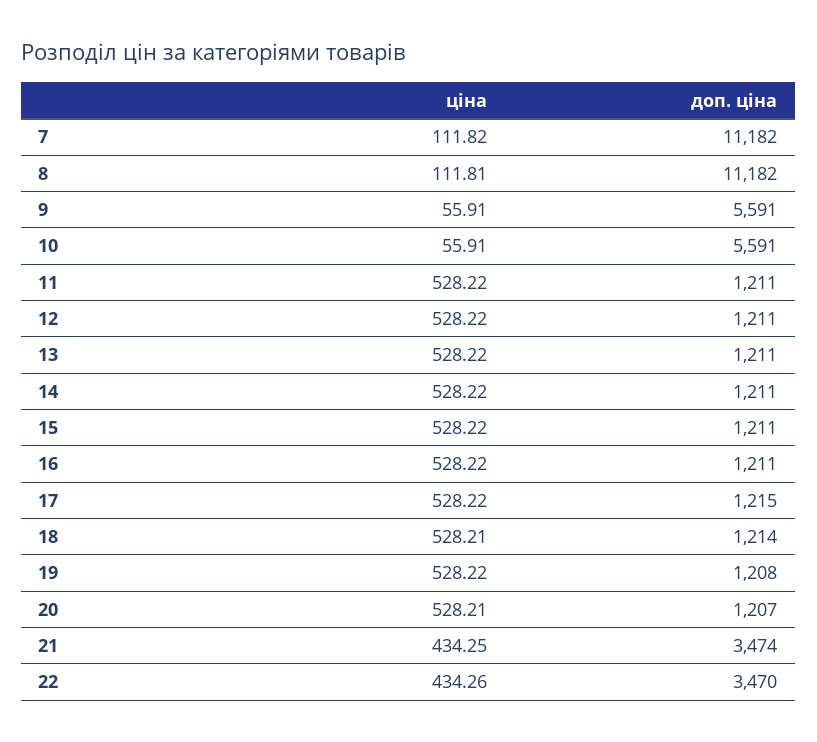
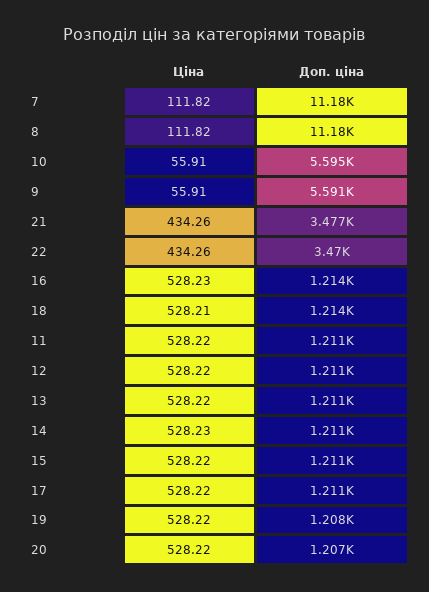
ціна, 8: 111.81 -> 111.82
доп. ціна, 10: 5591 -> 5595
ціна, 14: 528.22 -> 528.23
ціна, 16: 528.22 -> 528.23
доп. ціна, 16: 1211 -> 1214
доп. ціна, 17: 1215 -> 1211
ціна, 20: 528.21 -> 528.22
ціна, 21: 434.25 -> 434.26
доп. ціна, 21: 3474 -> 3477

